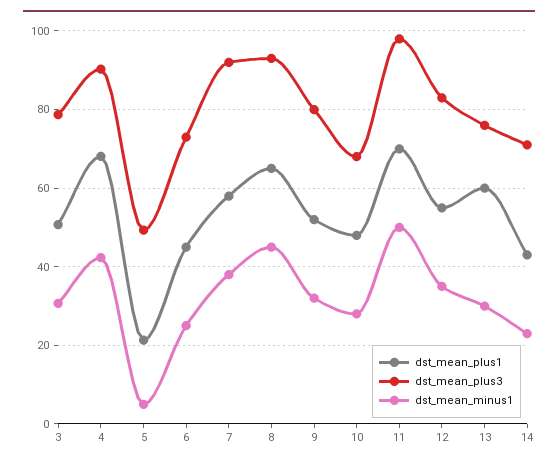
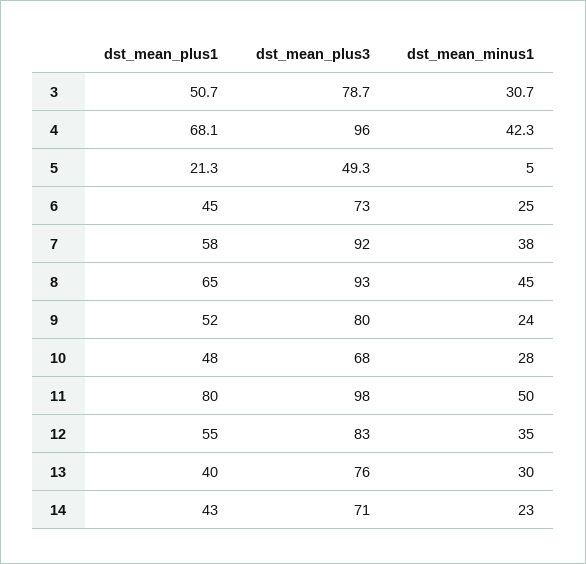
dst_mean_plus3, 4: 90 -> 96
dst_mean_minus1, 9: 32 -> 24
dst_mean_plus1, 11: 70 -> 80
dst_mean_plus1, 13: 60 -> 40

